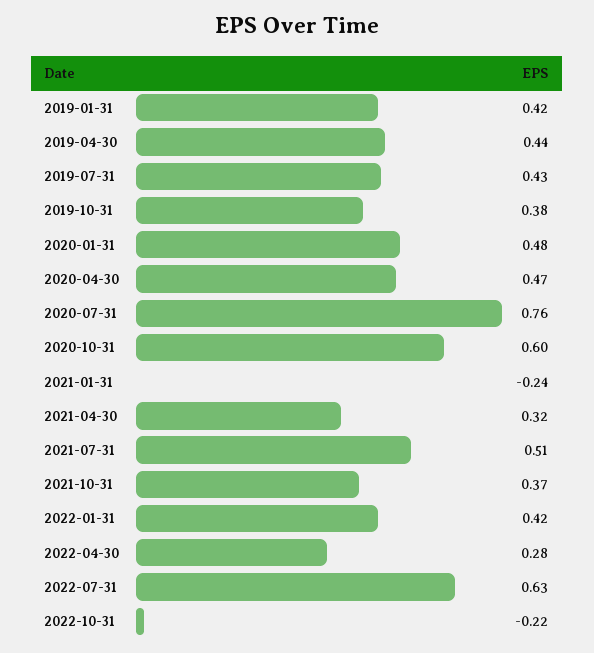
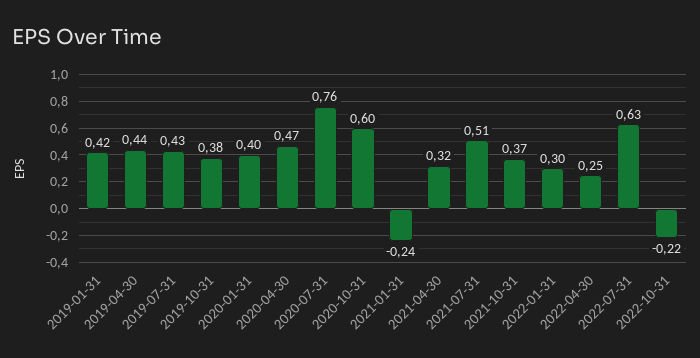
2020-01-31: 0.48 -> 0.4
2022-01-31: 0.42 -> 0.3
2022-04-30: 0.28 -> 0.25

